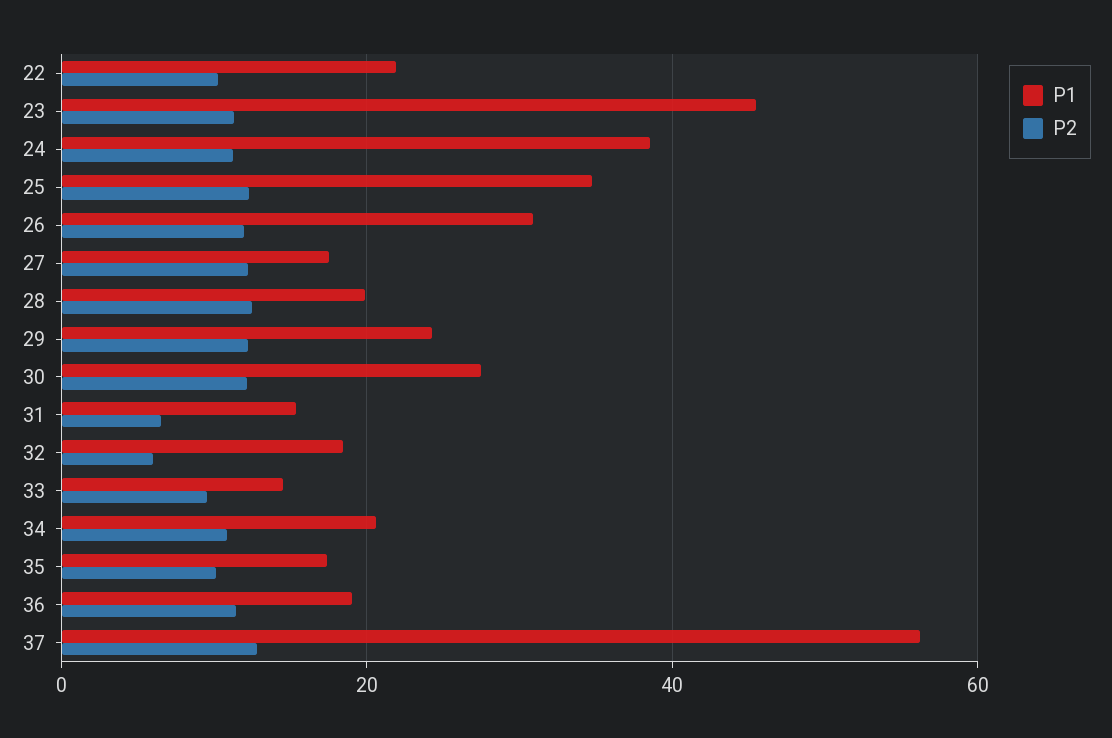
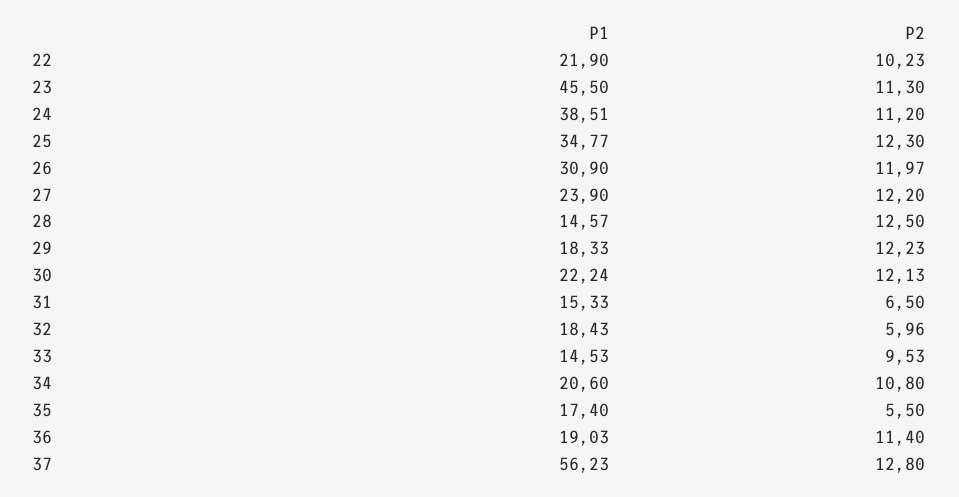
P1, 27: 18 -> 23.9
P1, 28: 20 -> 14.57
P1, 29: 24 -> 18.33
P1, 30: 28 -> 22.24
P2, 35: 10 -> 5.5

